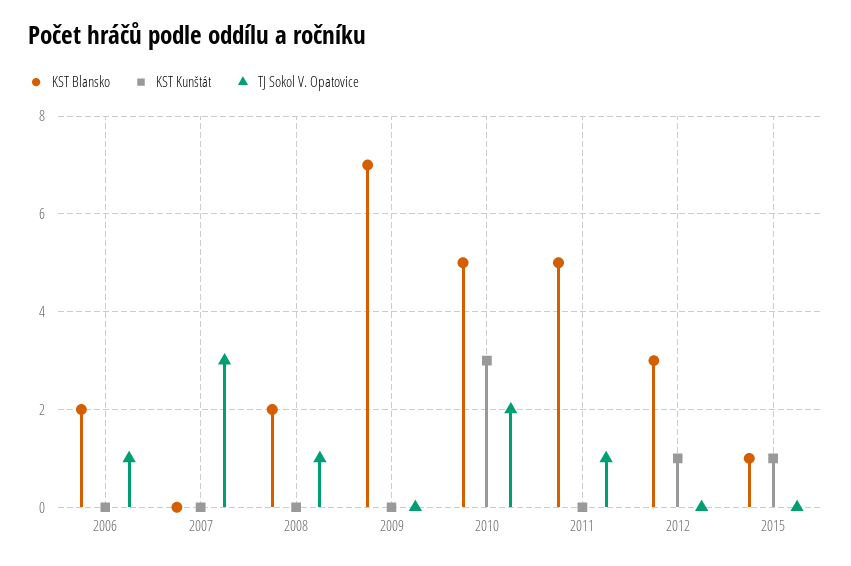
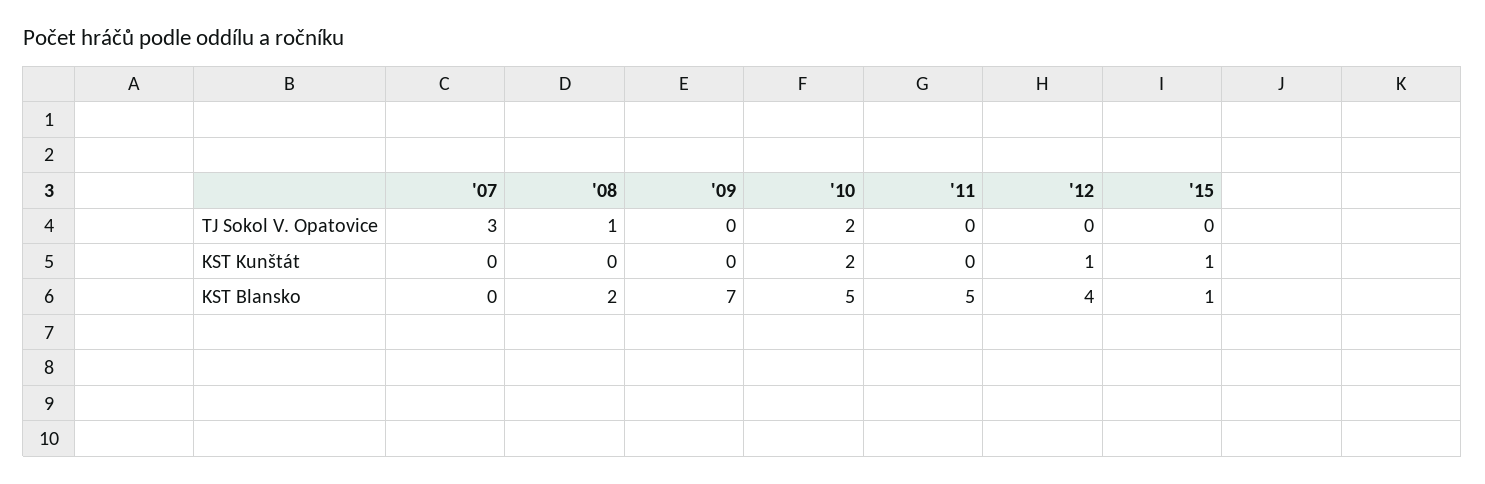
KST Blansko, 2006: 2 -> none
KST Kunštát, 2006: 0 -> none
TJ Sokol V. Opatovice, 2006: 1 -> none
KST Kunštát, 2010: 3 -> 2
TJ Sokol V. Opatovice, 2011: 1 -> 0
KST Blansko, 2012: 3 -> 4

